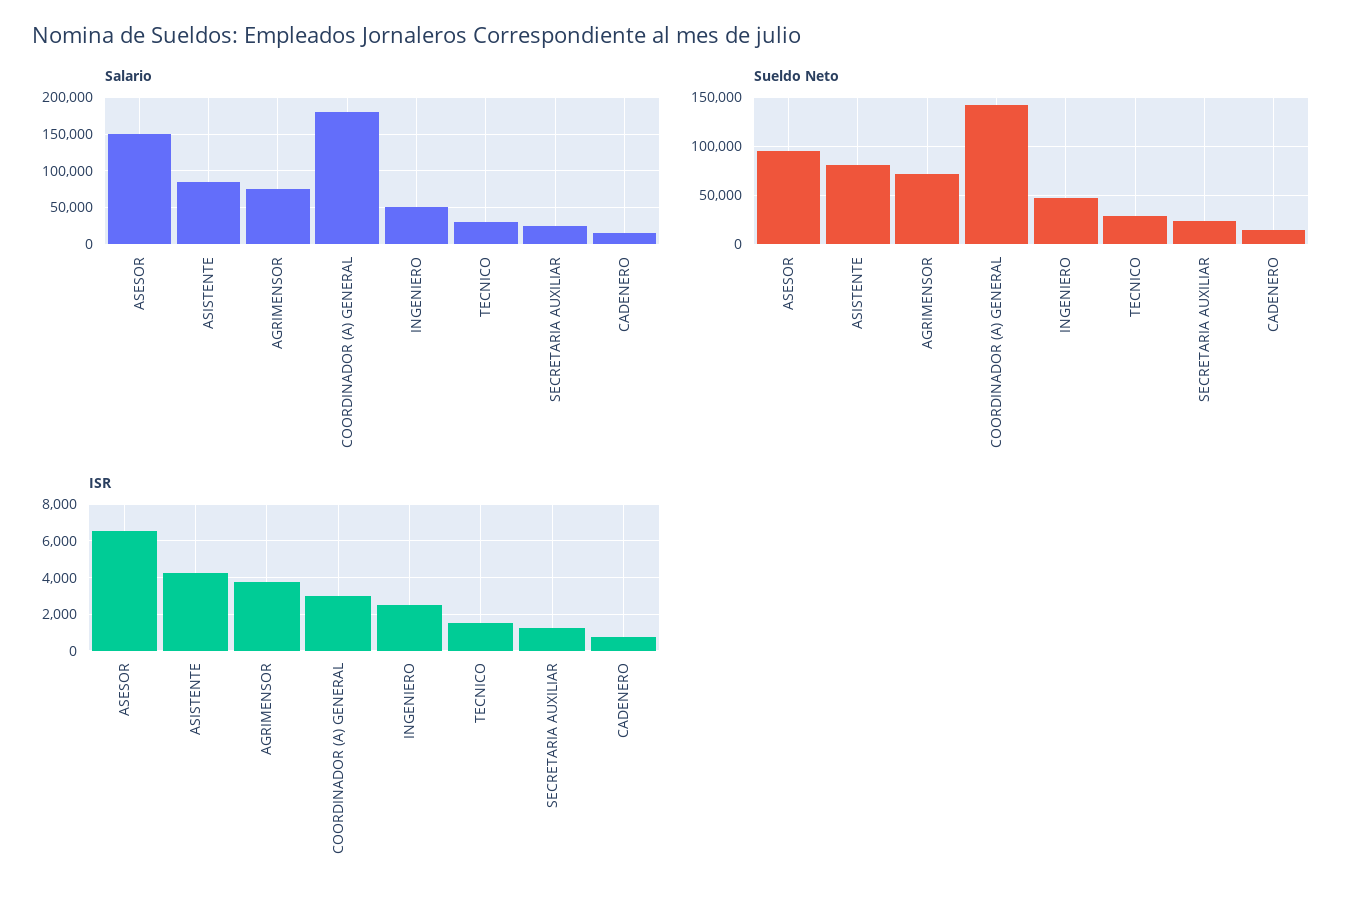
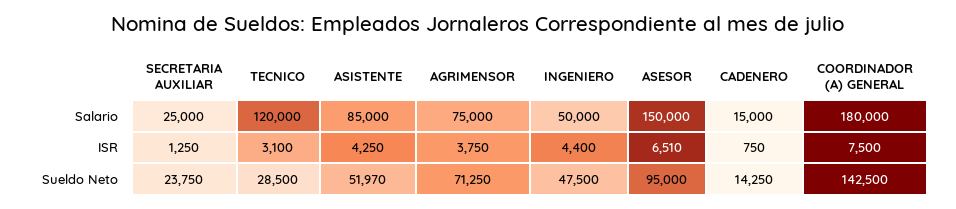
Salario, TECNICO: 30000 -> 120000
Sueldo Neto, ASISTENTE: 80000 -> 51970
ISR, COORDINADOR (A) GENERAL: 3000 -> 7500
ISR, INGENIERO: 2500 -> 4400
ISR, TECNICO: 1500 -> 3100

